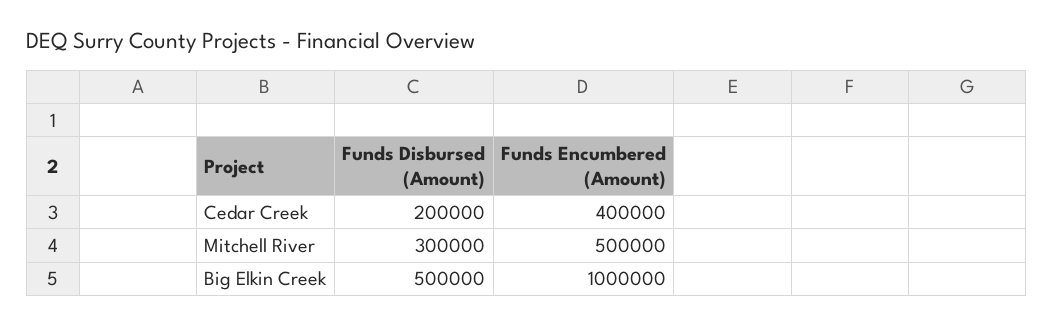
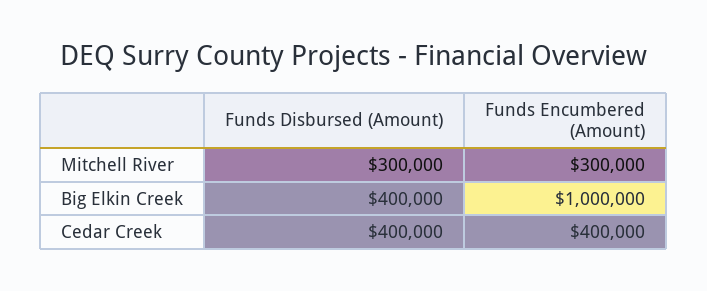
Funds Disbursed (Amount), Cedar Creek: 200000 -> 400000
Funds Encumbered (Amount), Mitchell River: 500000 -> 300000
Funds Disbursed (Amount), Big Elkin Creek: 500000 -> 400000

